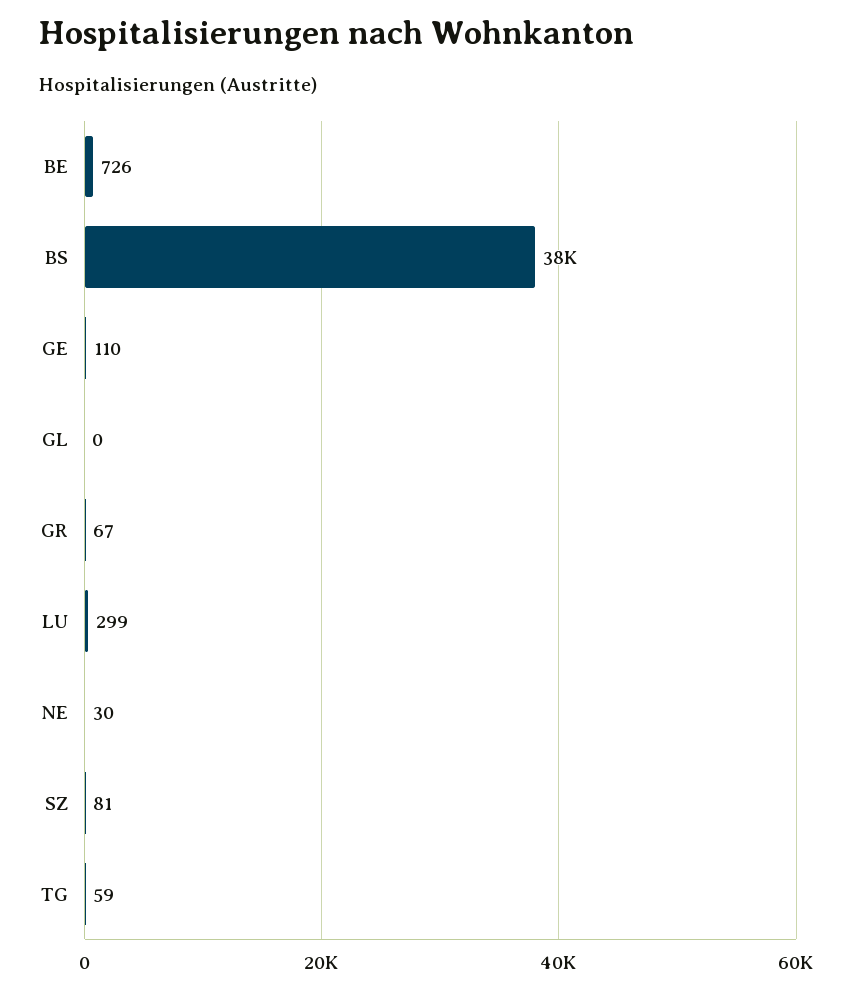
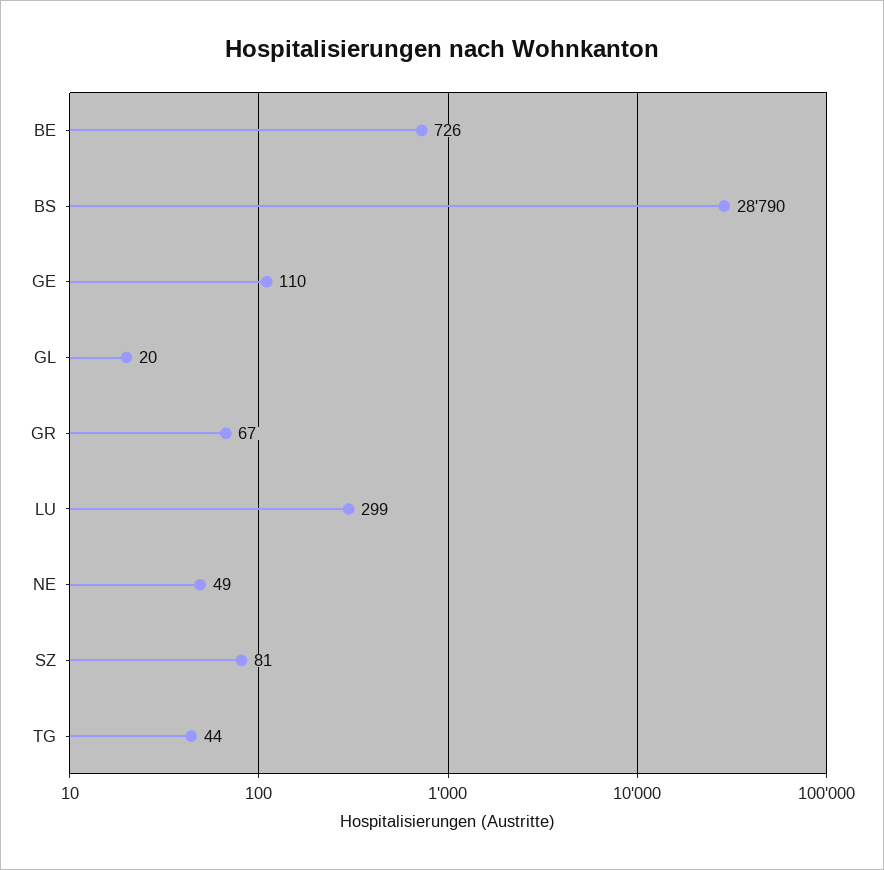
BS: 38000 -> 28790
GL: 0 -> 20
NE: 30 -> 49
TG: 59 -> 44

